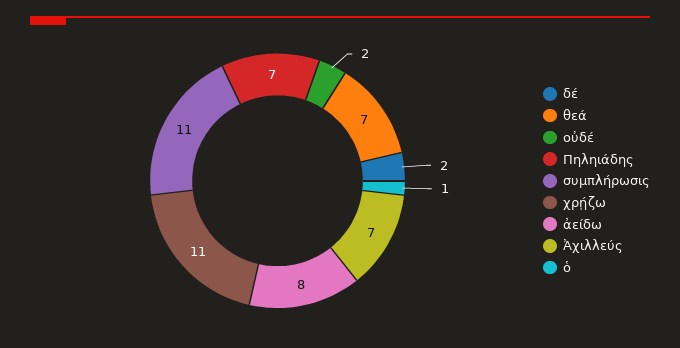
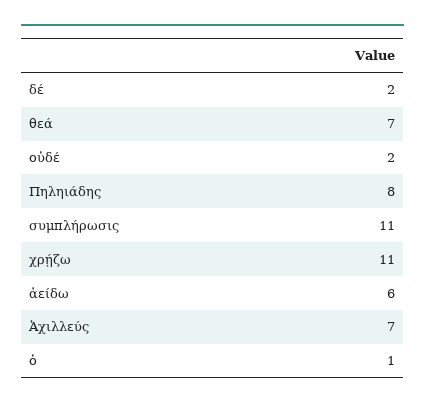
Πηληιάδης: 7 -> 8
ἀείδω: 8 -> 6

